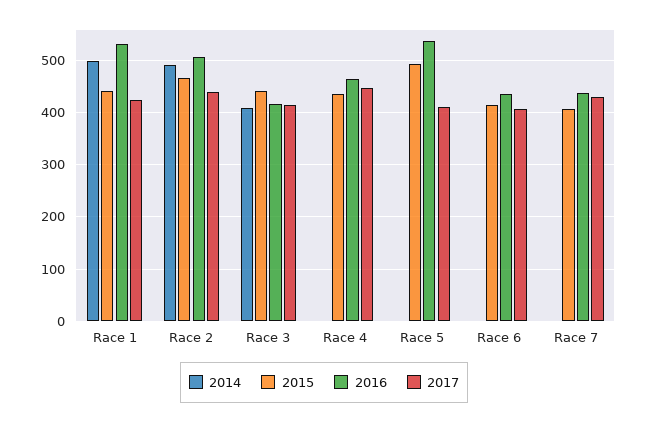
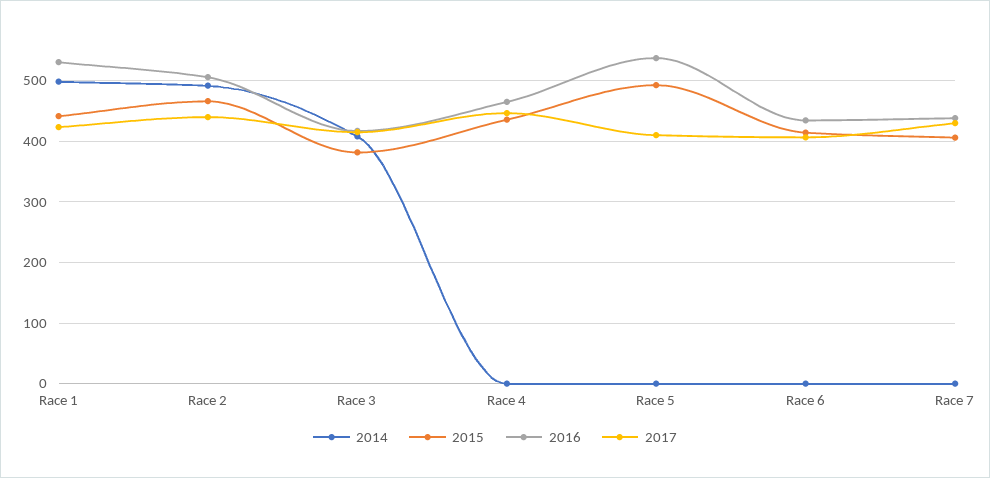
2015, Race 3: 440 -> 380

